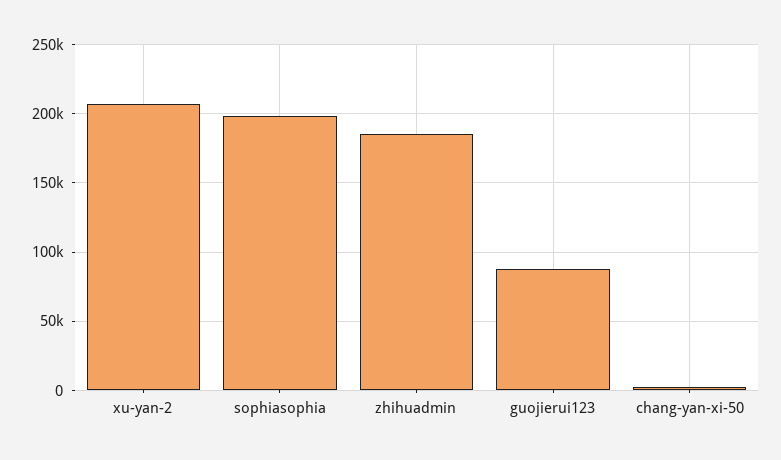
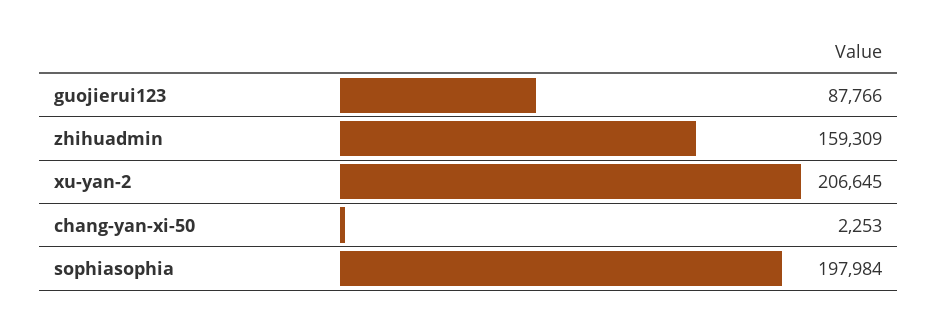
zhihuadmin: 185000 -> 159309

